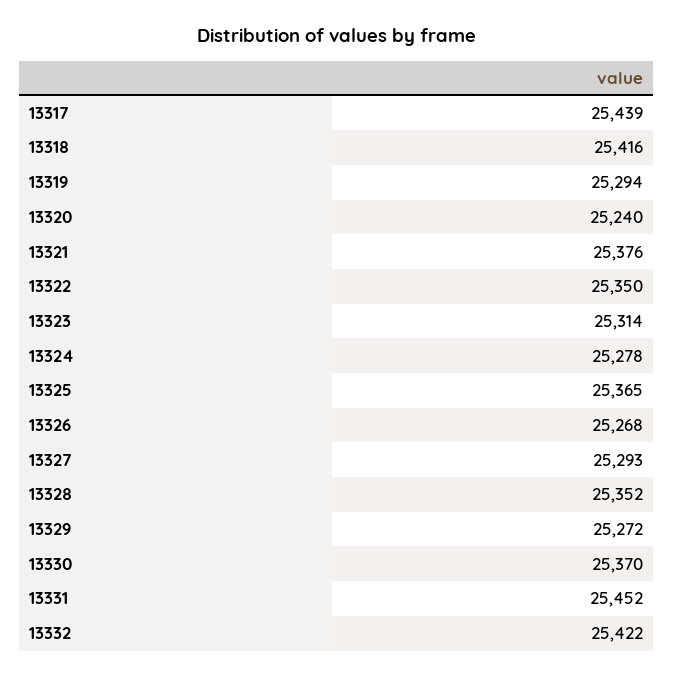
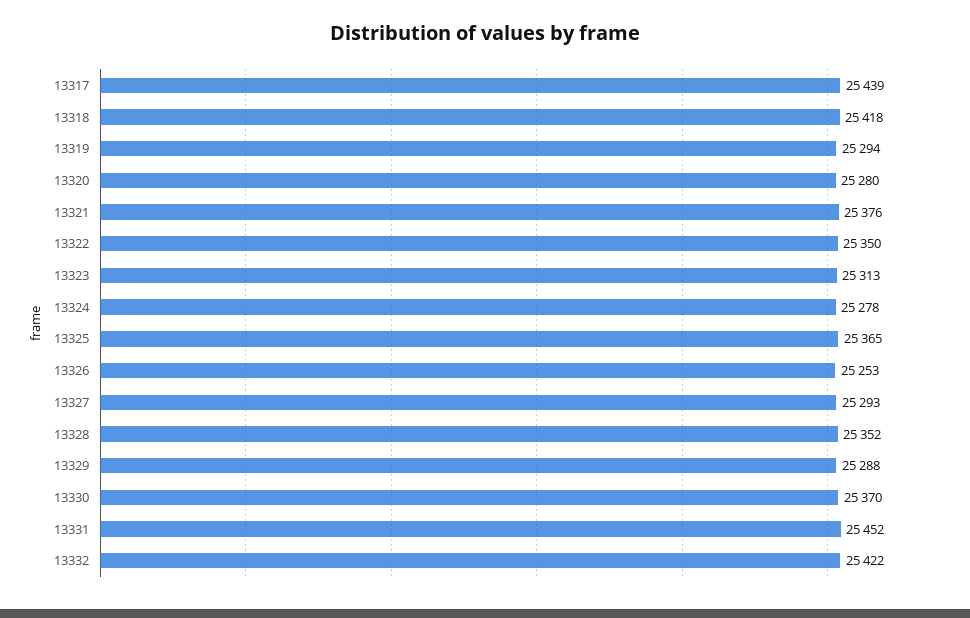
13318: 25416 -> 25418
13320: 25240 -> 25280
13323: 25314 -> 25313
13326: 25268 -> 25253
13329: 25272 -> 25288

